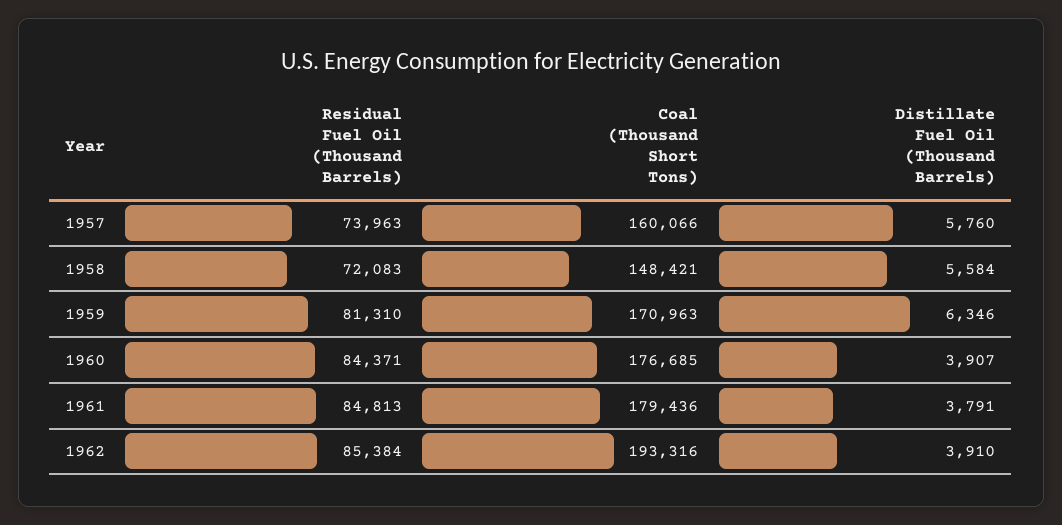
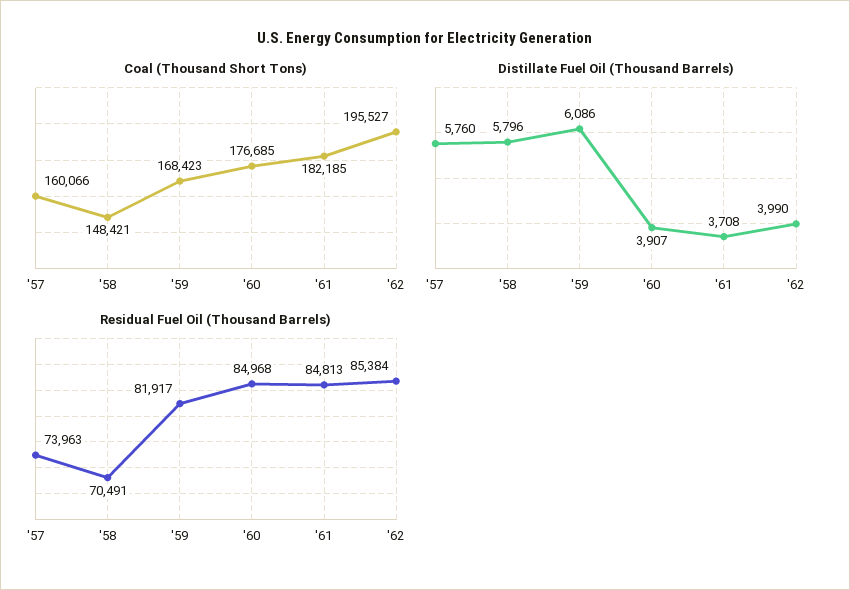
Residual Fuel Oil (Thousand Barrels), 1958: 72083 -> 70491
Distillate Fuel Oil (Thousand Barrels), 1958: 5584 -> 5796
Residual Fuel Oil (Thousand Barrels), 1959: 81310 -> 81917
Coal (Thousand Short Tons), 1959: 170963 -> 168423
Distillate Fuel Oil (Thousand Barrels), 1959: 6346 -> 6086
Residual Fuel Oil (Thousand Barrels), 1960: 84371 -> 84968
Coal (Thousand Short Tons), 1961: 179436 -> 182185
Distillate Fuel Oil (Thousand Barrels), 1961: 3791 -> 3708
Coal (Thousand Short Tons), 1962: 193316 -> 195527
Distillate Fuel Oil (Thousand Barrels), 1962: 3910 -> 3990

